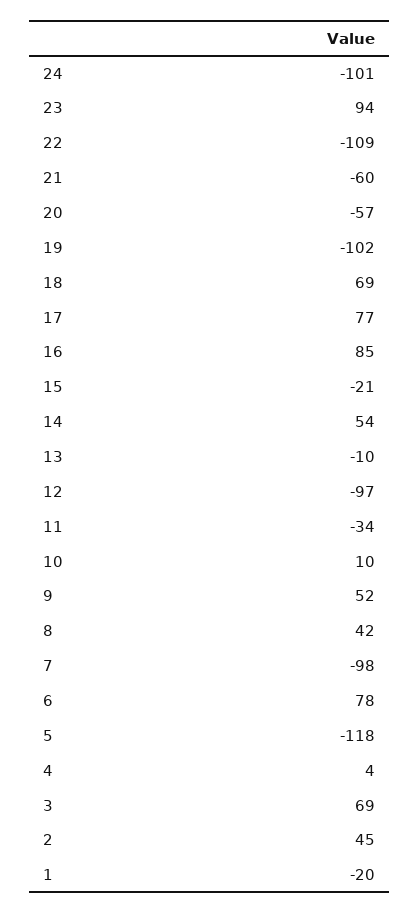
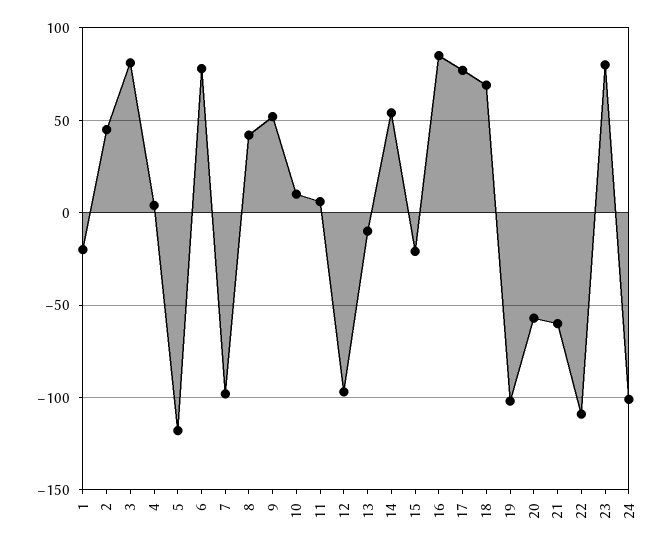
23: 94 -> 80
11: -34 -> 5
3: 69 -> 80

